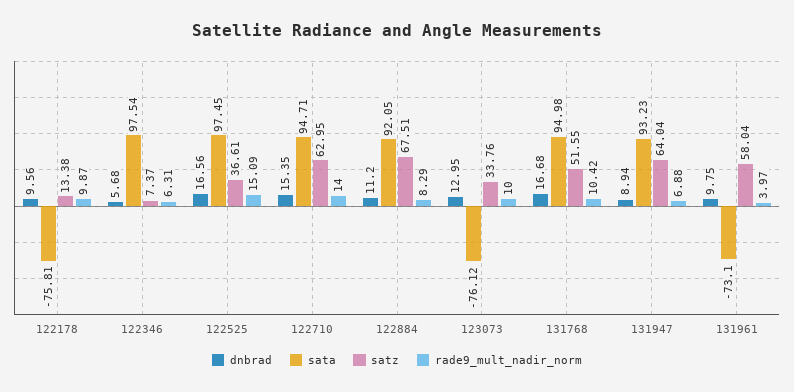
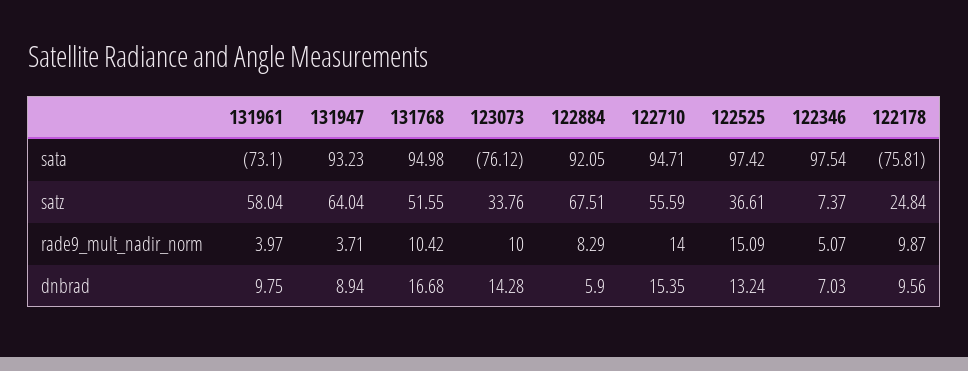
satz, 122178: 13.38 -> 24.84
dnbrad, 122346: 5.68 -> 7.03
rade9_mult_nadir_norm, 122346: 6.31 -> 5.07
dnbrad, 122525: 16.56 -> 13.24
sata, 122525: 97.45 -> 97.42
satz, 122710: 62.95 -> 55.59
dnbrad, 122884: 11.2 -> 5.9
dnbrad, 123073: 12.95 -> 14.28
rade9_mult_nadir_norm, 131947: 6.88 -> 3.71

